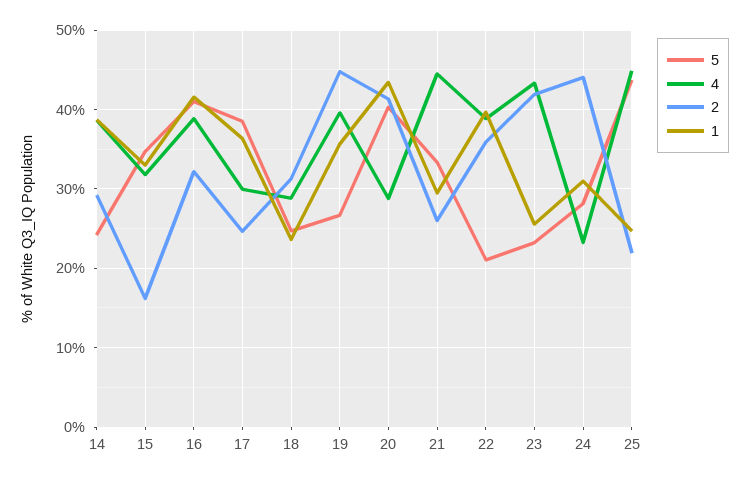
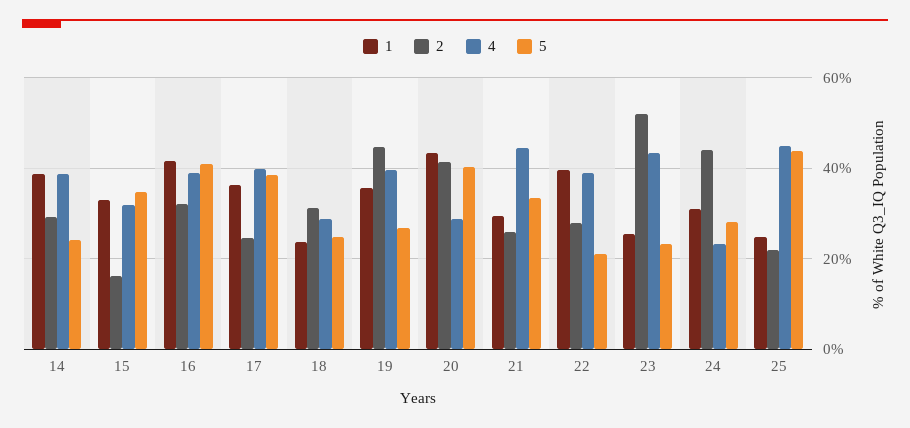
4, 17: 30 -> 40
2, 22: 36 -> 28
2, 23: 42 -> 52

